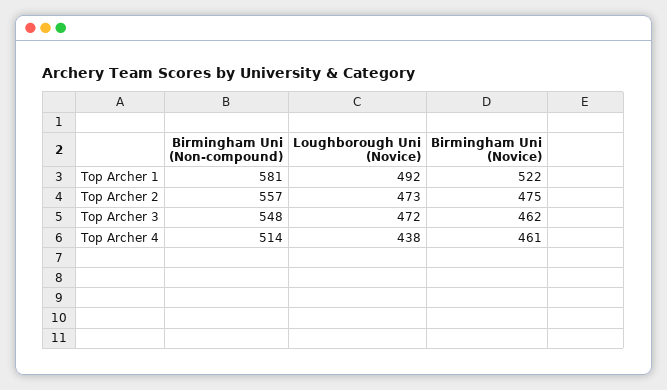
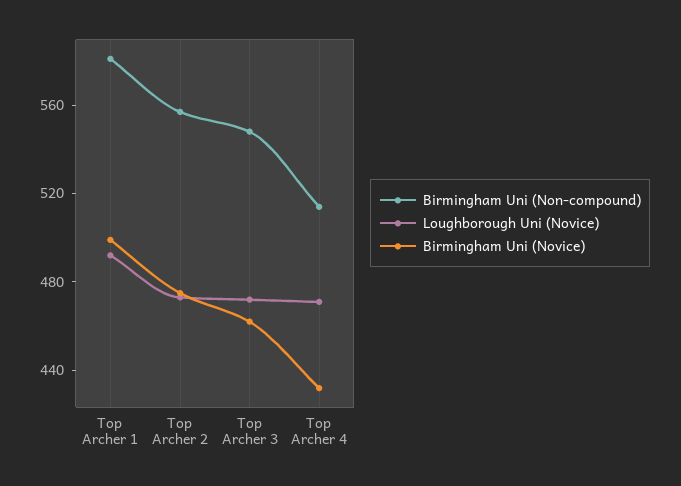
Birmingham Uni (Novice), Top Archer 1: 522 -> 500
Loughborough Uni (Novice), Top Archer 4: 438 -> 470
Birmingham Uni (Novice), Top Archer 4: 461 -> 430

